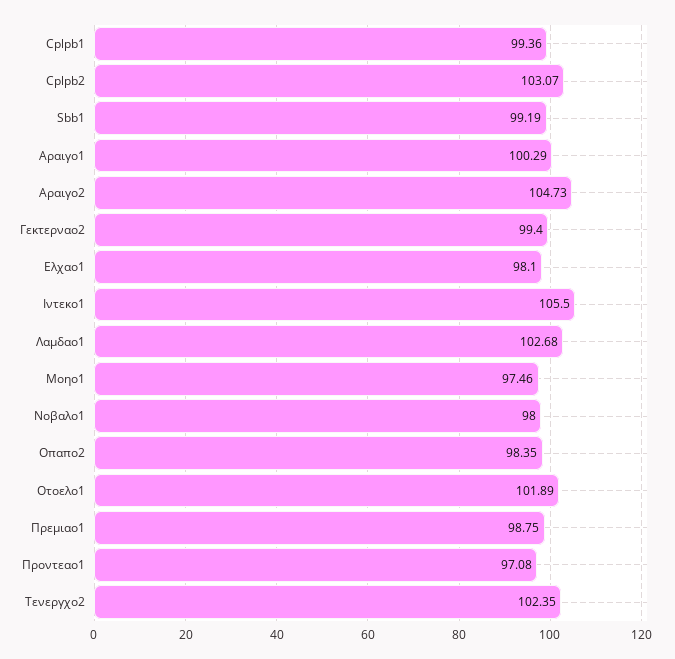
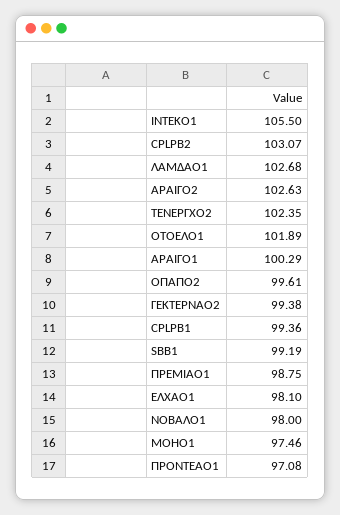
Αραιγο2: 104.73 -> 102.63
Γεκτερναο2: 99.4 -> 99.38
Οπαπο2: 98.35 -> 99.61

